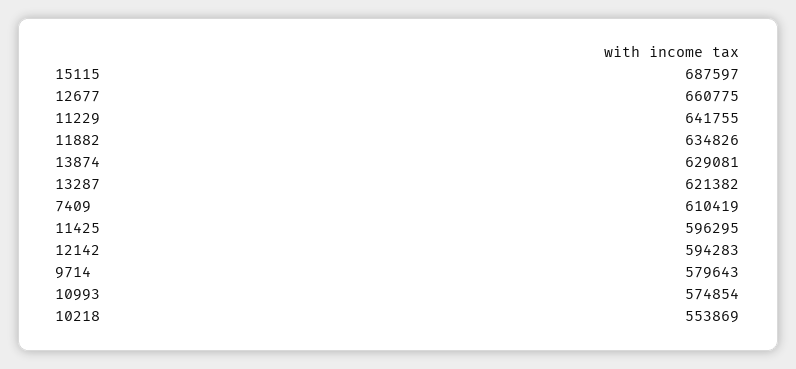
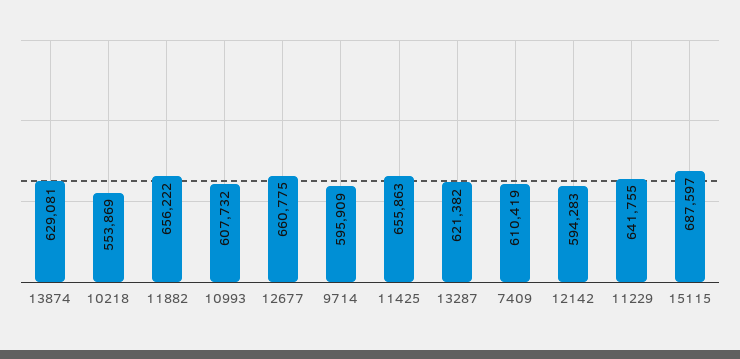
11882: 634826 -> 656222
11425: 596295 -> 655863
9714: 579643 -> 595909
10993: 574854 -> 607732

